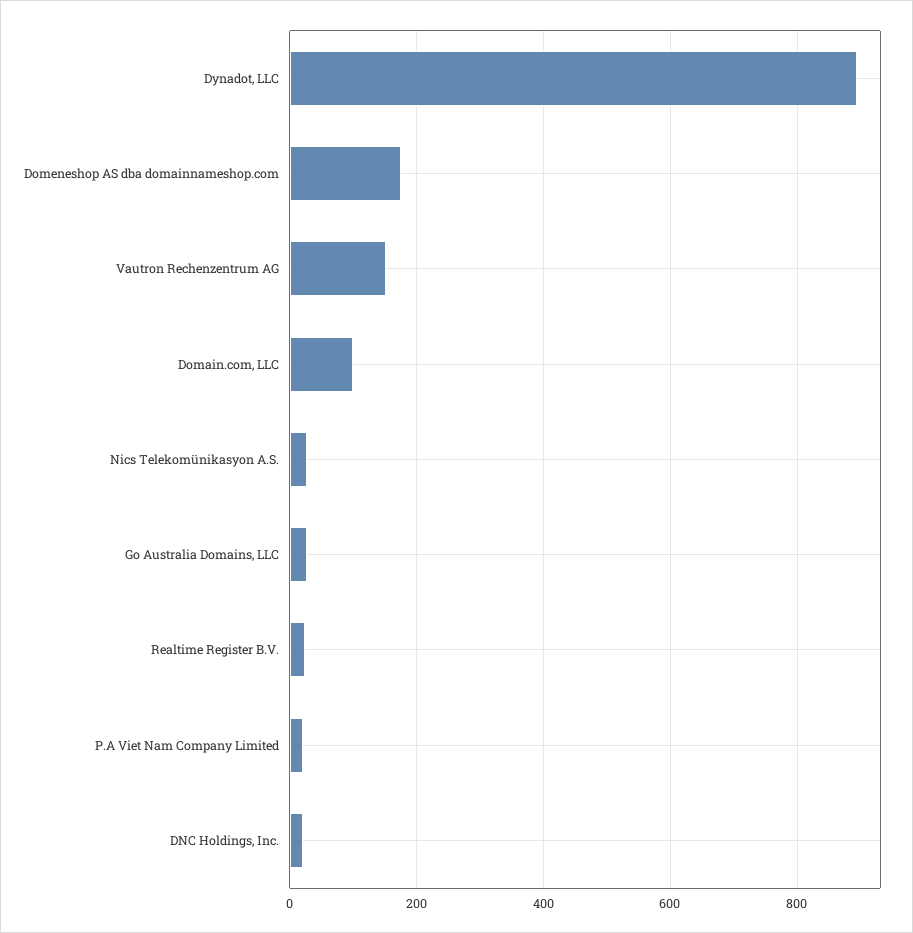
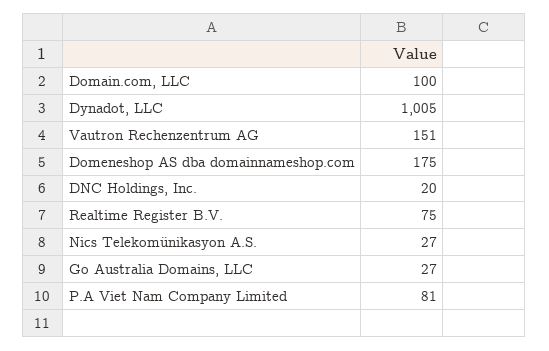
Dynadot, LLC: 900 -> 1005
Realtime Register B.V.: 20 -> 75
P.A Viet Nam Company Limited: 20 -> 81

